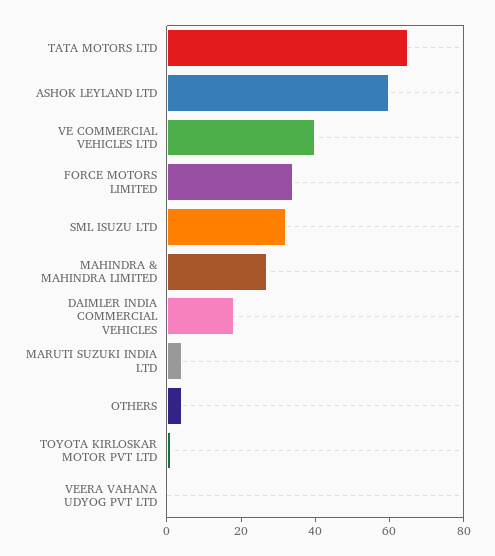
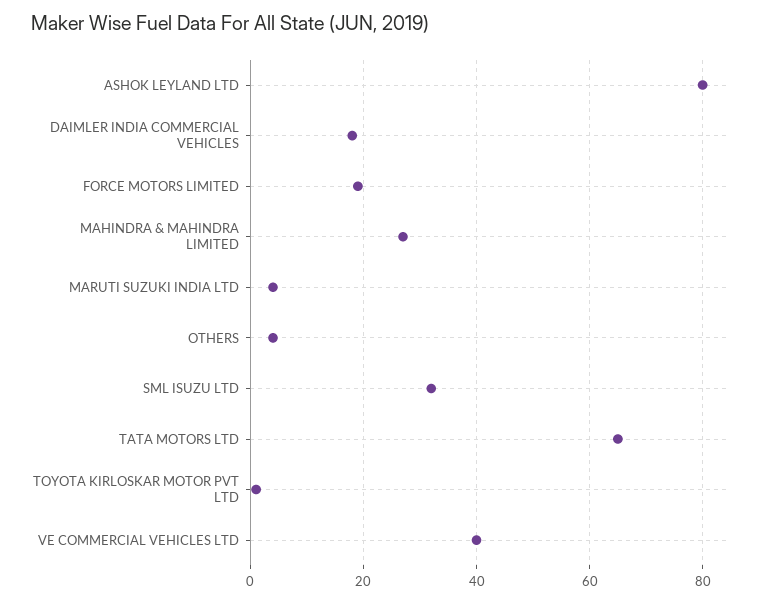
ASHOK LEYLAND LTD: 60 -> 80
FORCE MOTORS LIMITED: 35 -> 20
VEERA VAHANA UDYOG PVT LTD: 0 -> none

